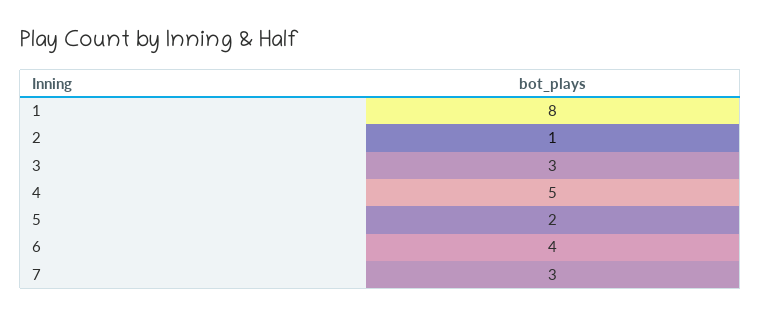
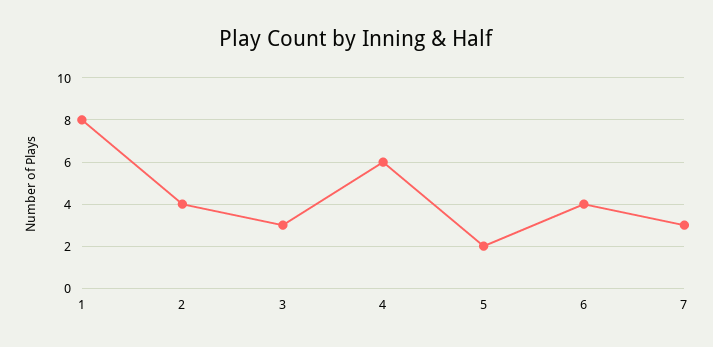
2: 1 -> 4
4: 5 -> 6

